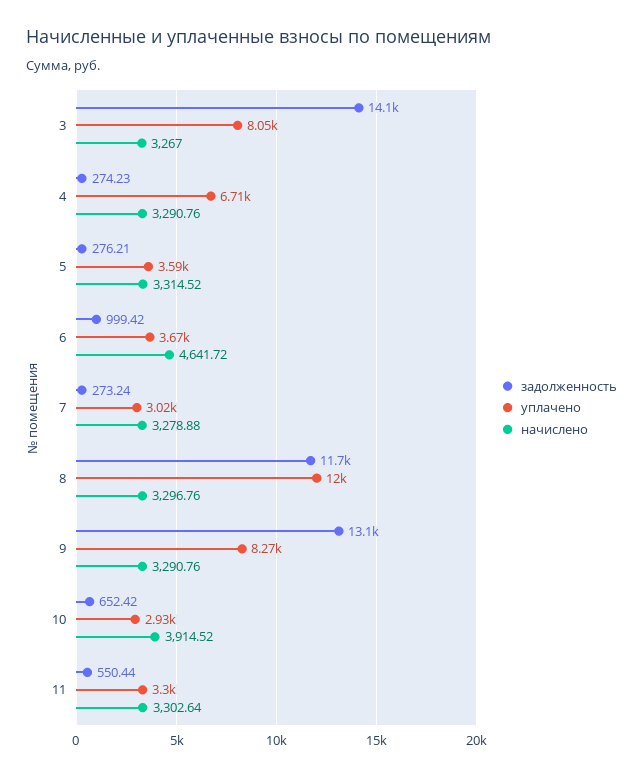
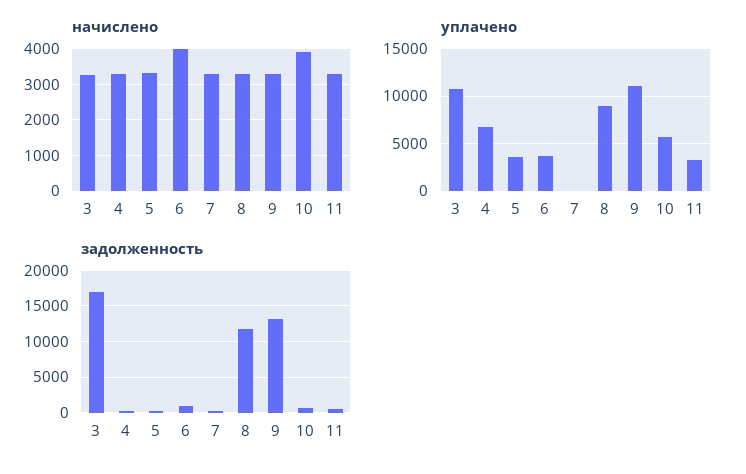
задолженность, 3: 14100 -> 17000
уплачено, 3: 8050 -> 11000
начислено, 6: 4641.72 -> 4000
уплачено, 7: 3020 -> 0
уплачено, 8: 12000 -> 9000
уплачено, 9: 8270 -> 11000
уплачено, 10: 2930 -> 6000

